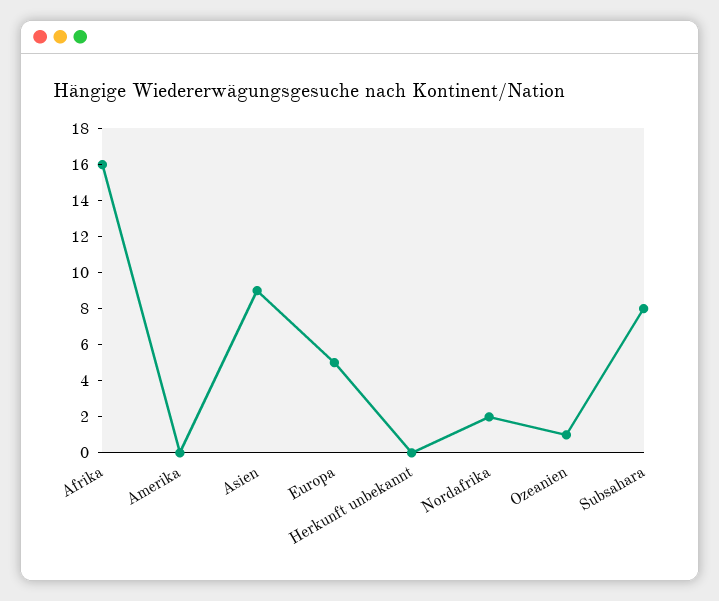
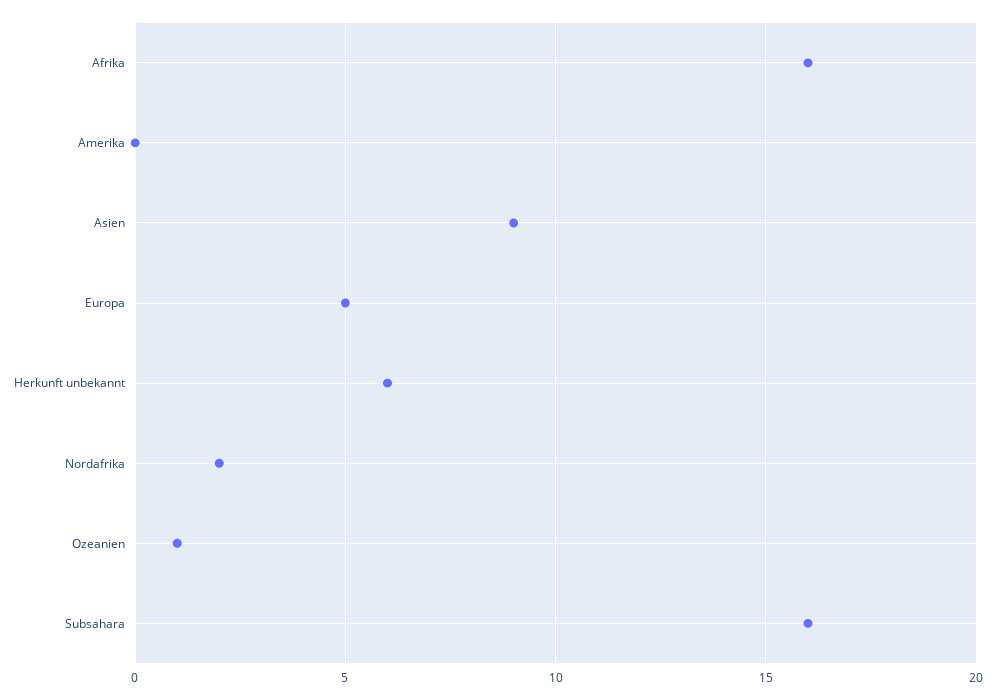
Herkunft unbekannt: 0 -> 6
Subsahara: 8 -> 16

